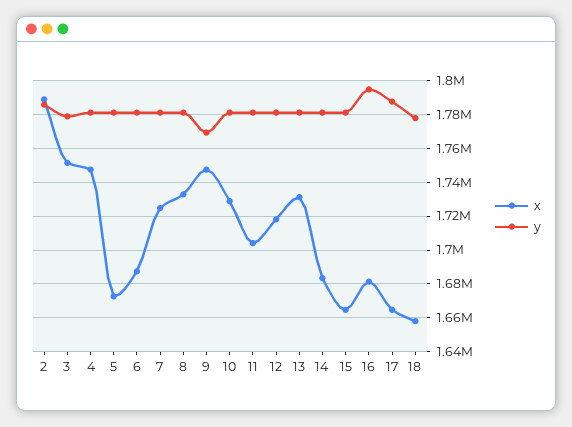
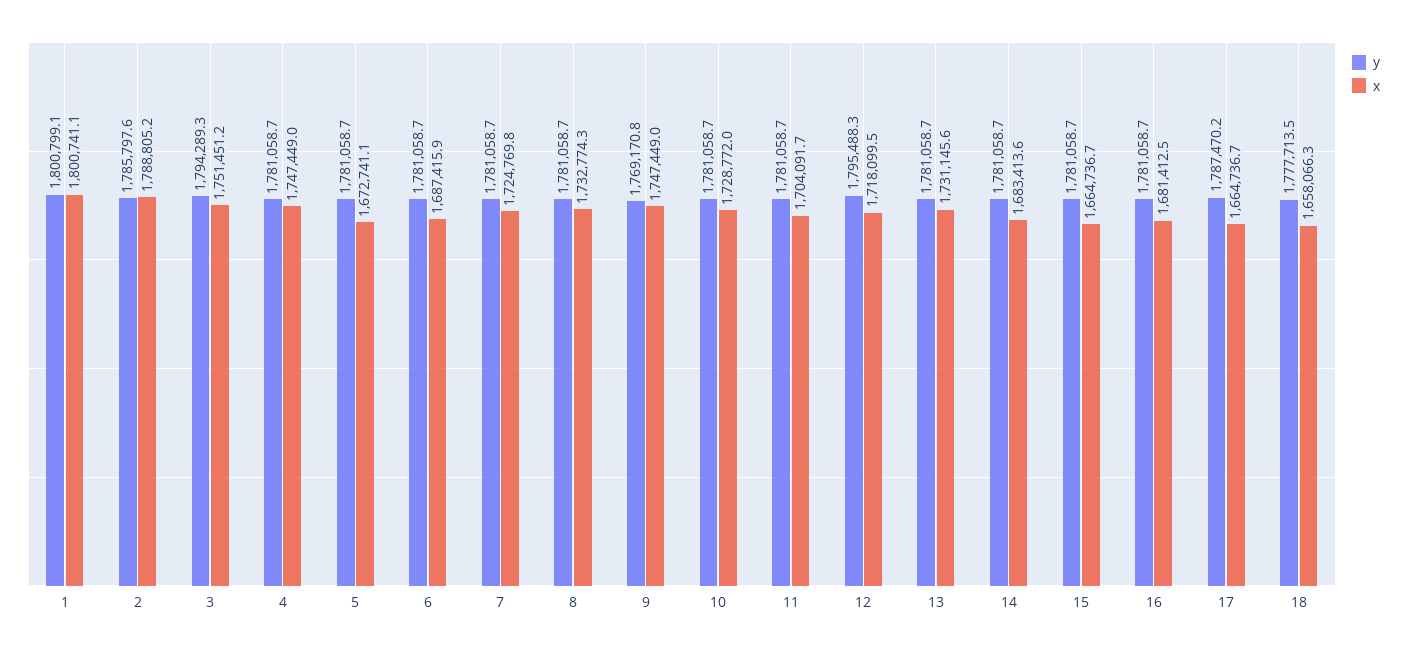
y, 3: 1780000 -> 1794289.3
y, 12: 1780000 -> 1795488.3
y, 16: 1795000 -> 1781058.7
y, 1: none -> 1800799.1
x, 1: none -> 1800741.1

